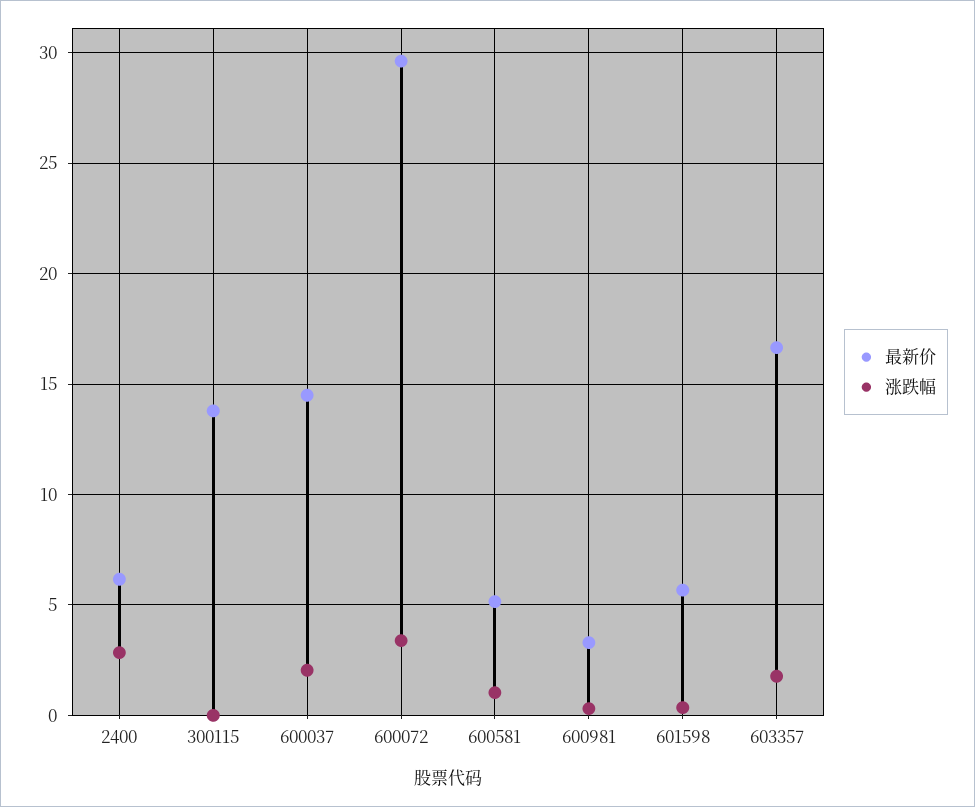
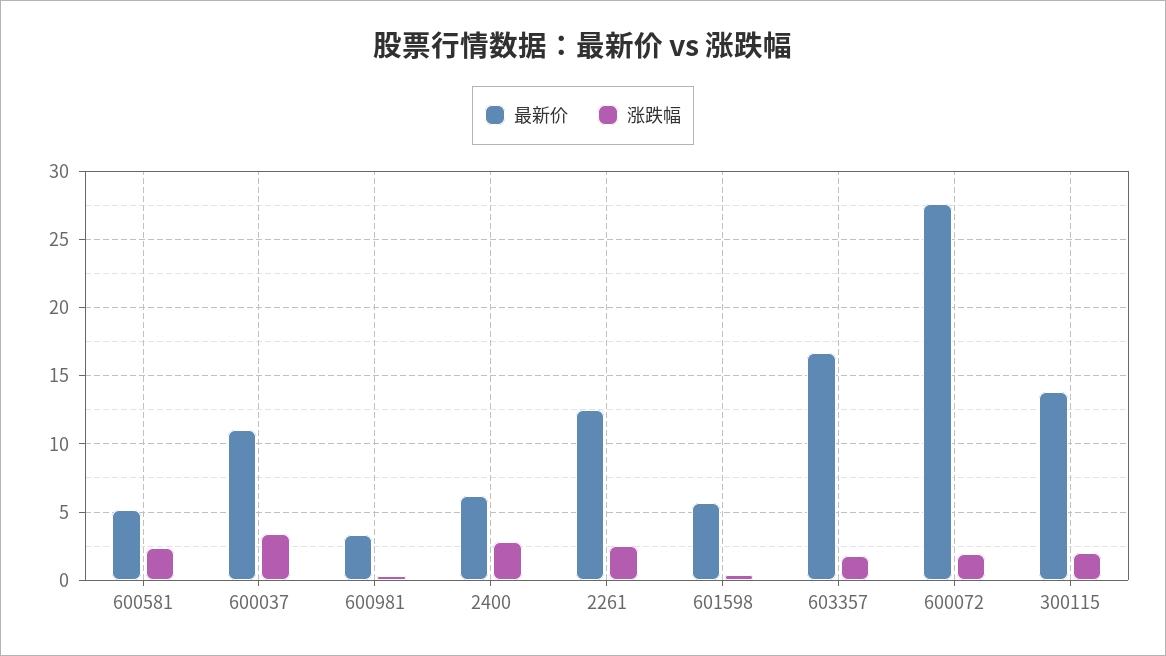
涨跌幅, 300115: 0 -> 2
最新价, 600037: 14.5 -> 11
涨跌幅, 600037: 2 -> 3.5
最新价, 600072: 29.5 -> 27.5
涨跌幅, 600072: 3.5 -> 2
涨跌幅, 600581: 1 -> 2.5
最新价, 2261: none -> 12.5
涨跌幅, 2261: none -> 2.5

